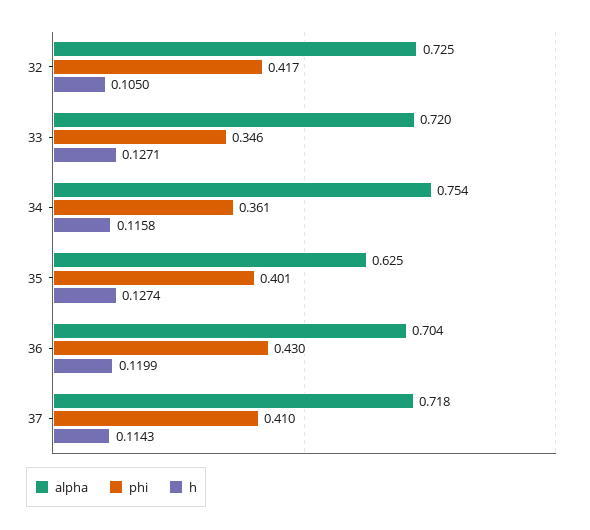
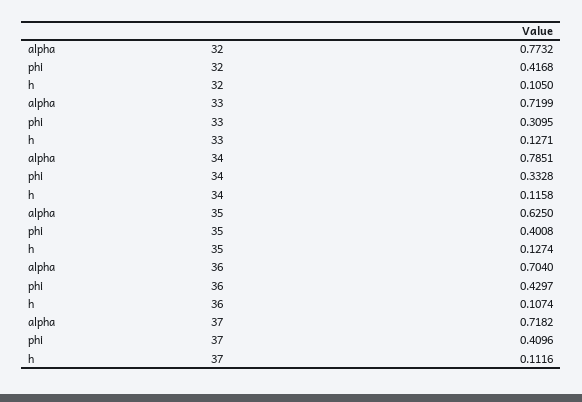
alpha, 32: 0.725 -> 0.7732
phi, 33: 0.346 -> 0.3095
alpha, 34: 0.754 -> 0.7851
phi, 34: 0.361 -> 0.3328
h, 36: 0.1199 -> 0.1074
h, 37: 0.1143 -> 0.1116

